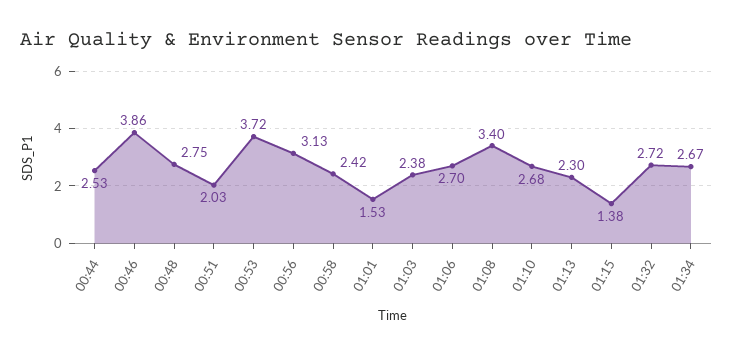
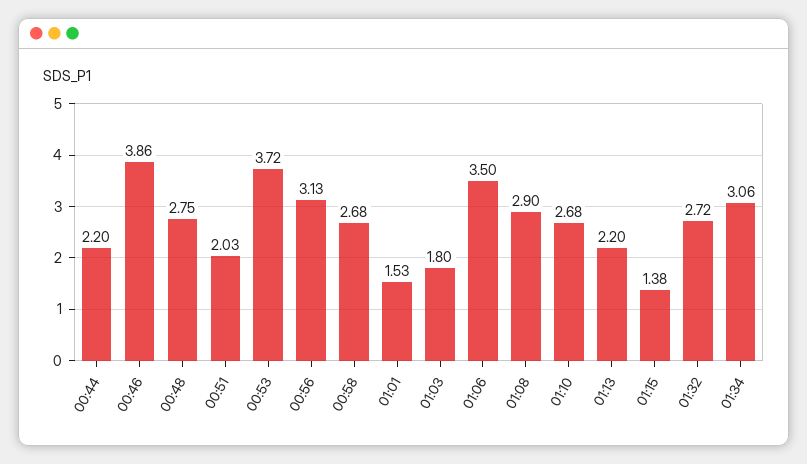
00:44: 2.53 -> 2.2
00:58: 2.42 -> 2.68
01:03: 2.38 -> 1.8
01:06: 2.7 -> 3.5
01:08: 3.4 -> 2.9
01:13: 2.3 -> 2.2
01:34: 2.67 -> 3.06

